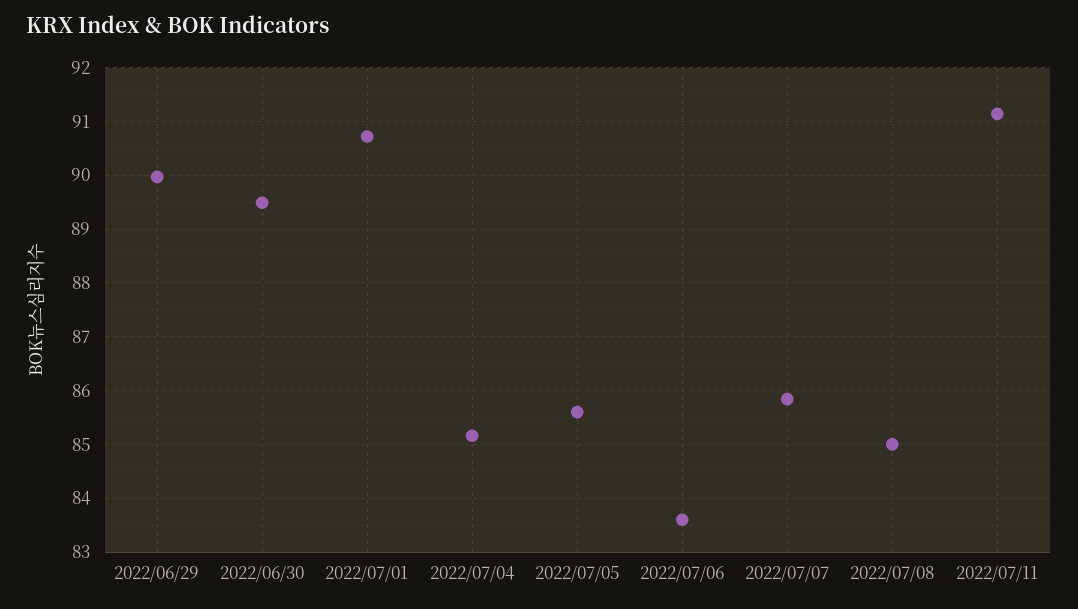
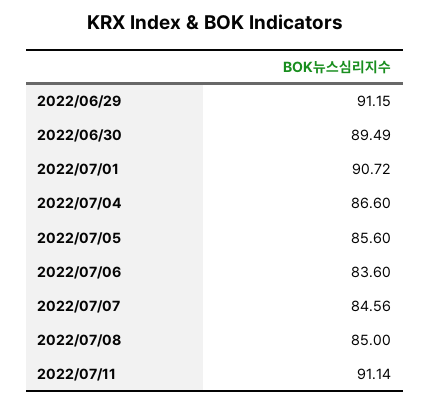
2022/06/29: 90 -> 91.15
2022/07/04: 85.2 -> 86.6
2022/07/07: 85.8 -> 84.56

